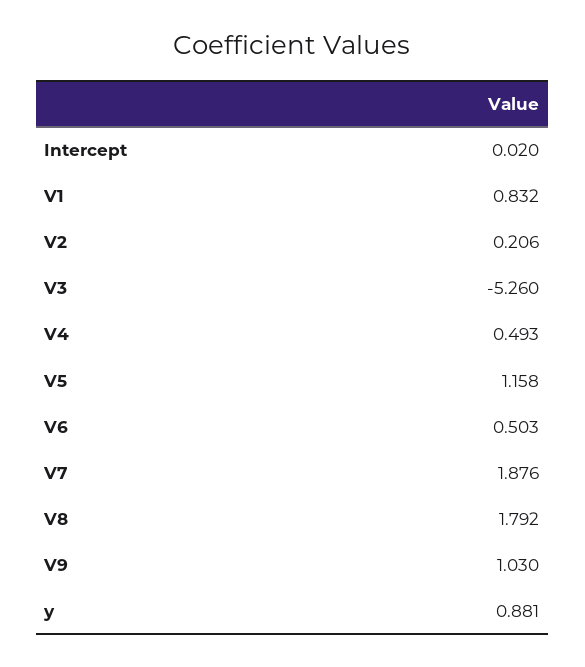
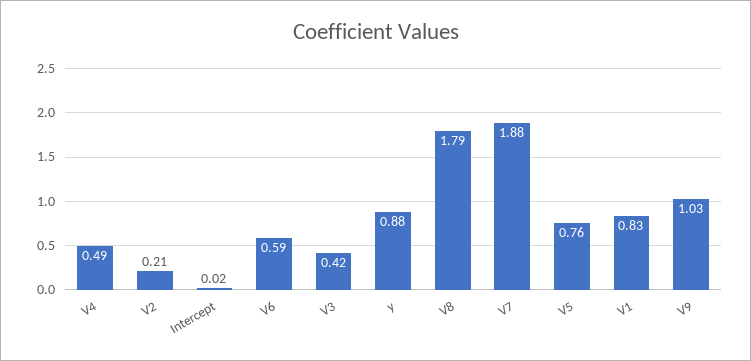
V3: -5.26 -> 0.42
V5: 1.158 -> 0.76
V6: 0.503 -> 0.59

